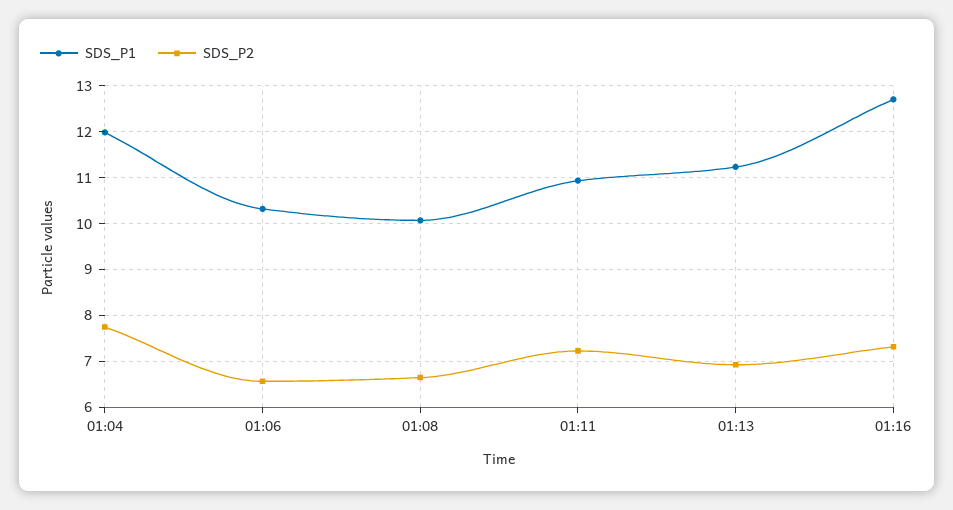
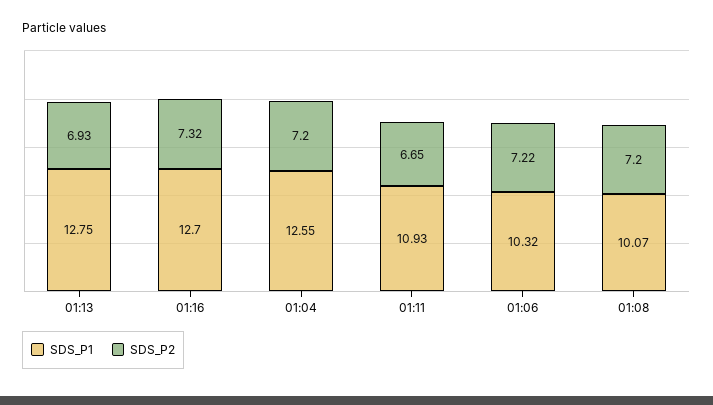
SDS_P1, 01:04: 12 -> 12.55
SDS_P2, 01:04: 7.8 -> 7.2
SDS_P2, 01:06: 6.6 -> 7.22
SDS_P2, 01:08: 6.6 -> 7.2
SDS_P2, 01:11: 7.2 -> 6.65
SDS_P1, 01:13: 11.2 -> 12.75

